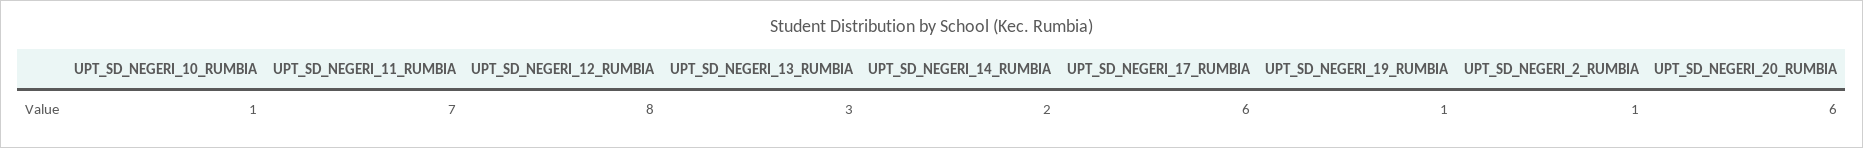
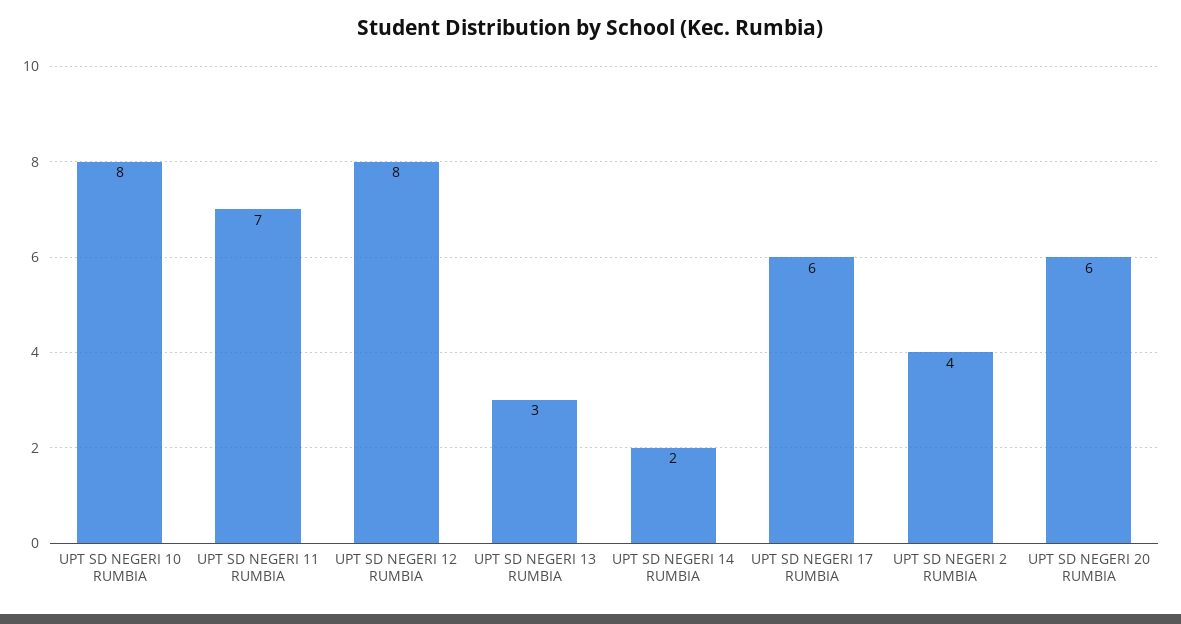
UPT_SD_NEGERI_10_RUMBIA: 1 -> 8
UPT_SD_NEGERI_19_RUMBIA: 1 -> none
UPT_SD_NEGERI_2_RUMBIA: 1 -> 4

